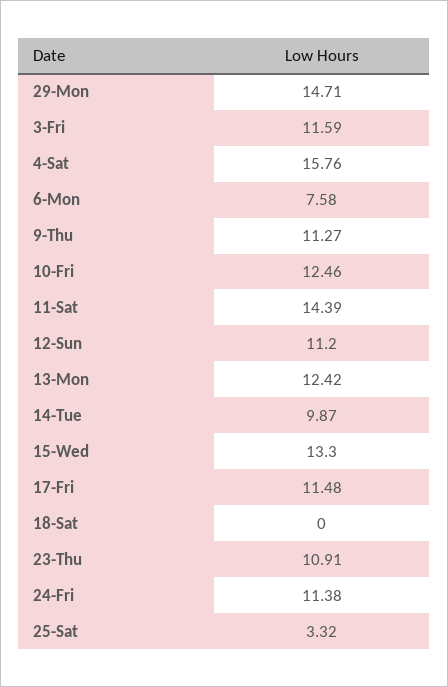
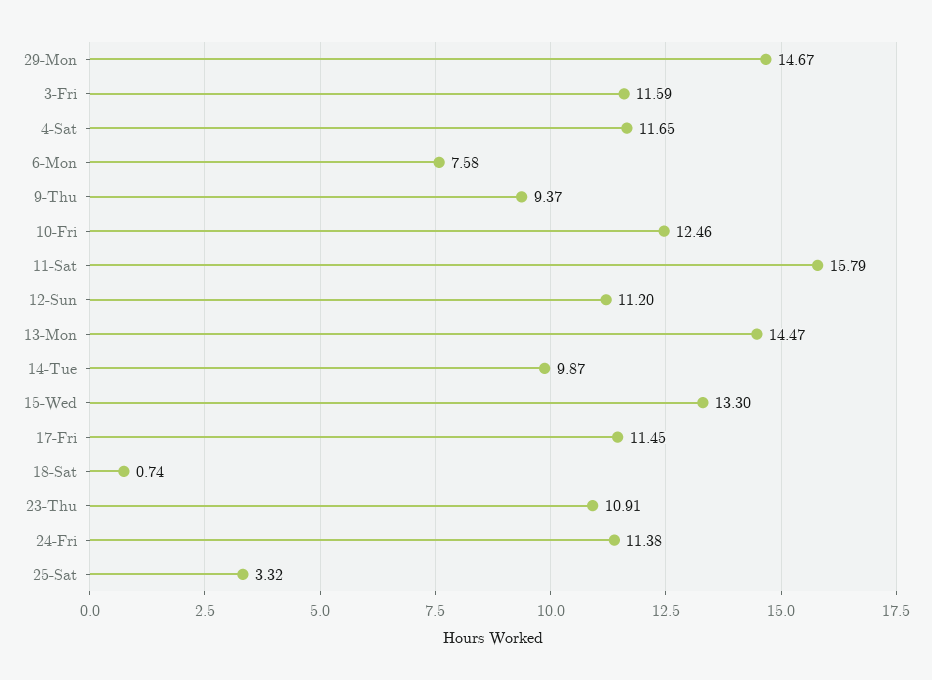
29-Mon: 14.71 -> 14.67
4-Sat: 15.76 -> 11.65
9-Thu: 11.27 -> 9.37
11-Sat: 14.39 -> 15.79
13-Mon: 12.42 -> 14.47
17-Fri: 11.48 -> 11.45
18-Sat: 0 -> 0.74

